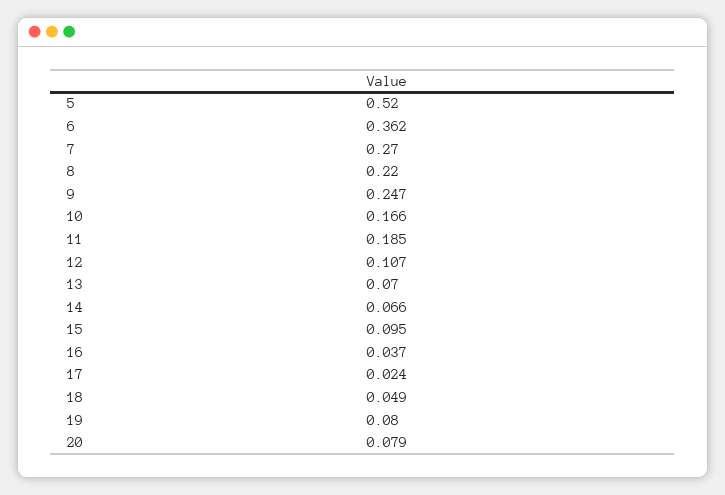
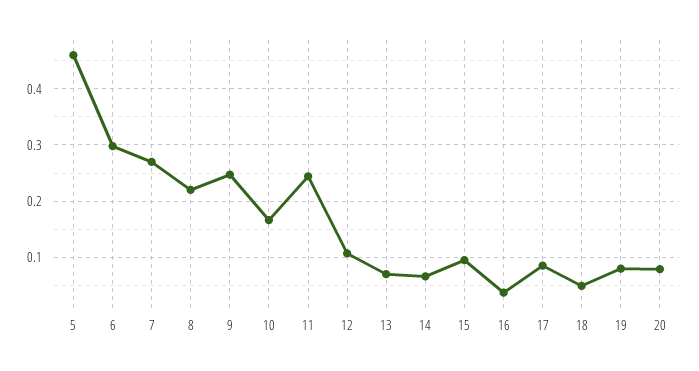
5: 0.52 -> 0.46
6: 0.362 -> 0.3
11: 0.185 -> 0.24
17: 0.024 -> 0.08

